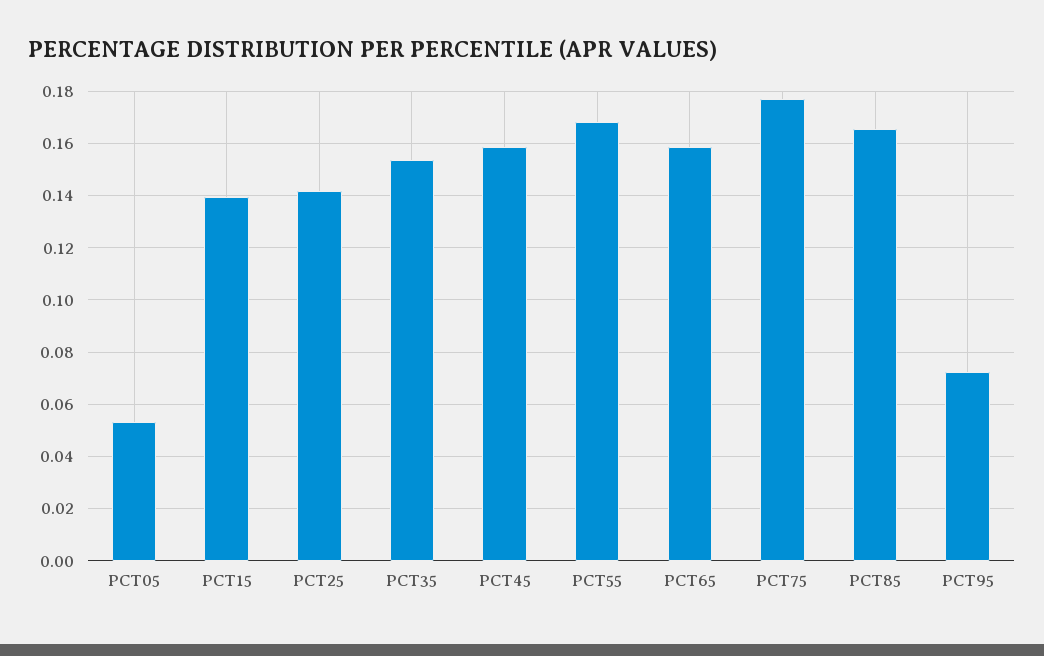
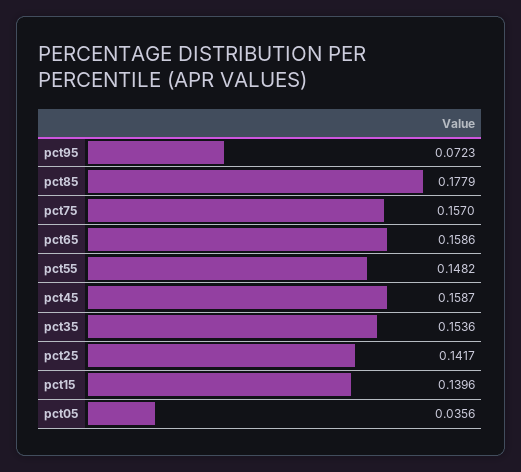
PCT05: 0.0525 -> 0.0356
PCT55: 0.1675 -> 0.1482
PCT75: 0.1775 -> 0.157
PCT85: 0.165 -> 0.1779

